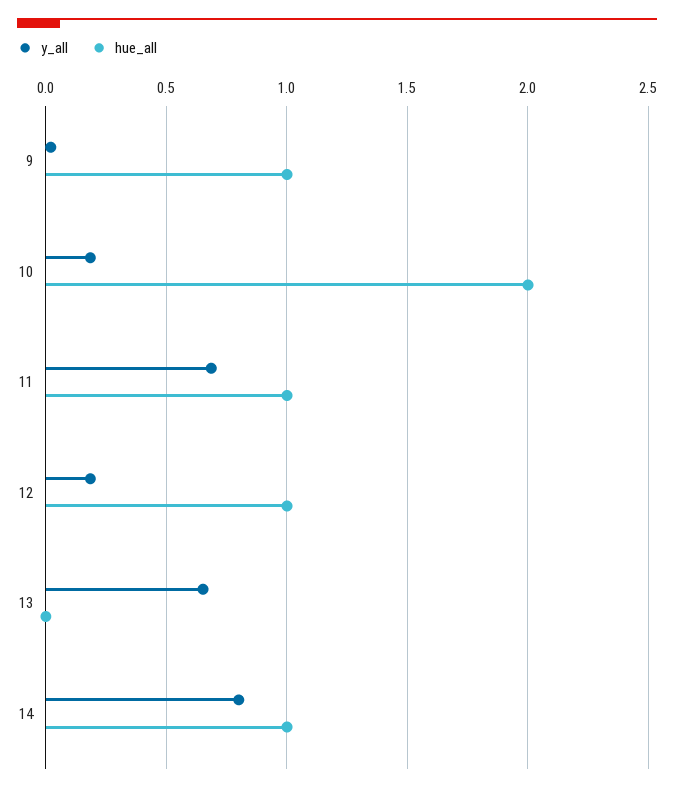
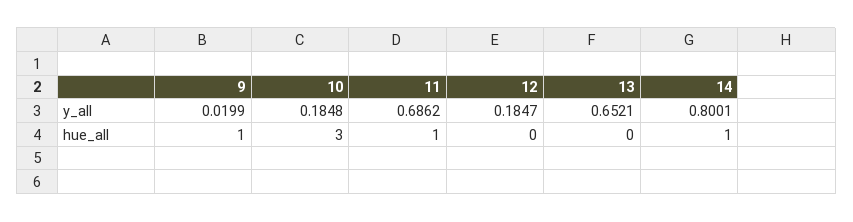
hue_all, 10: 2 -> 3
hue_all, 12: 1 -> 0

